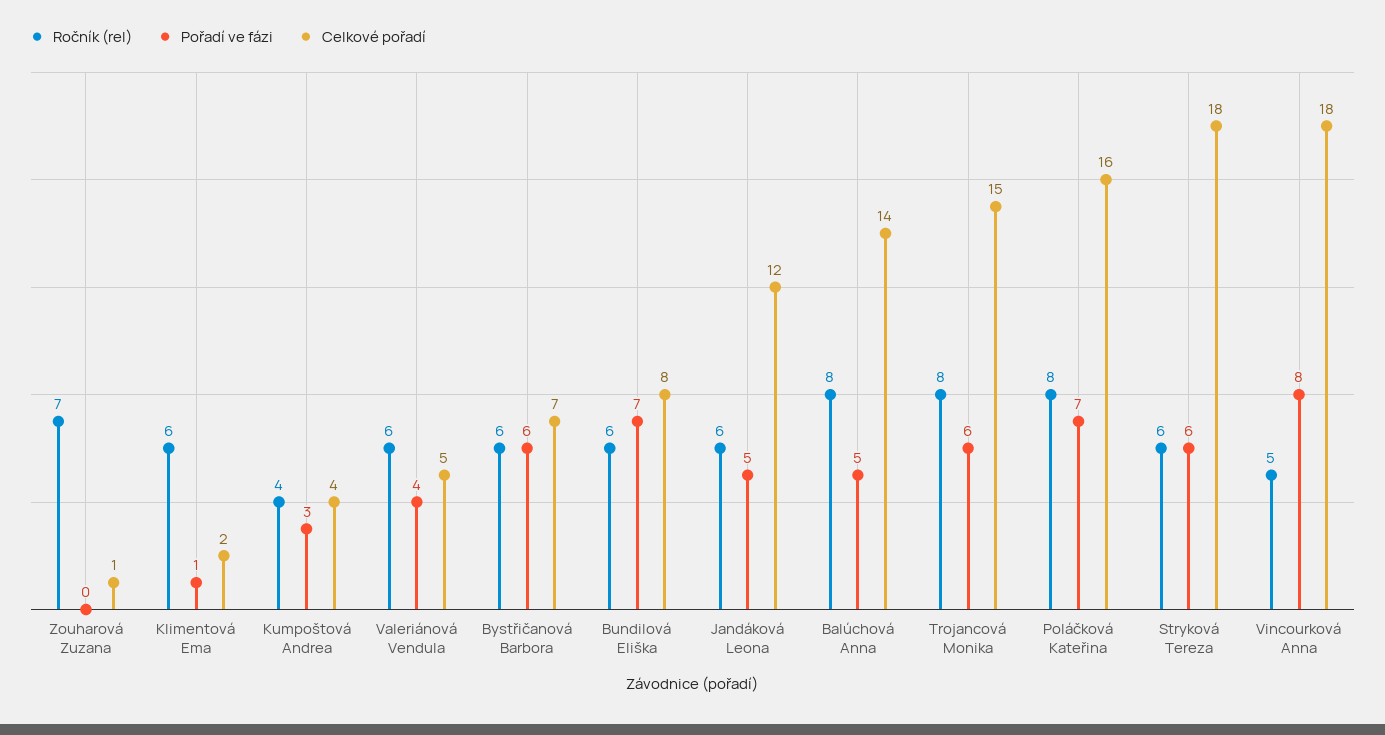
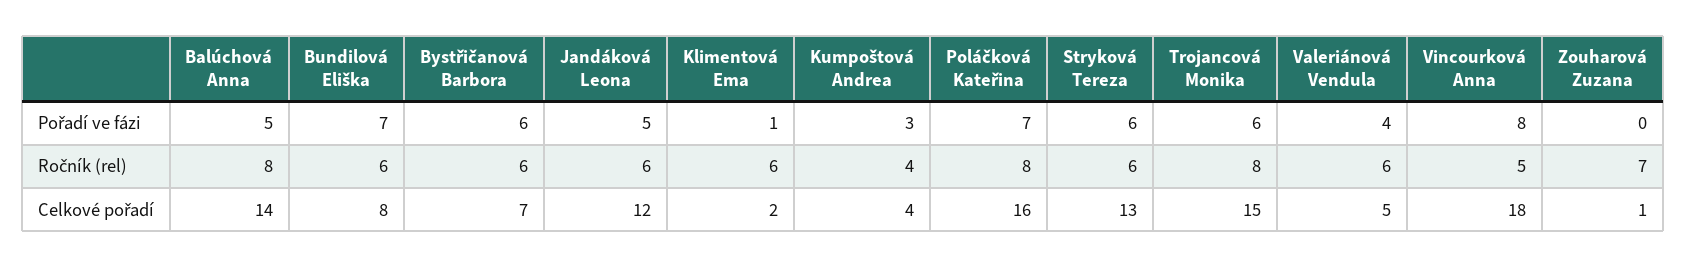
Celkové pořadí, Stryková Tereza: 18 -> 13

